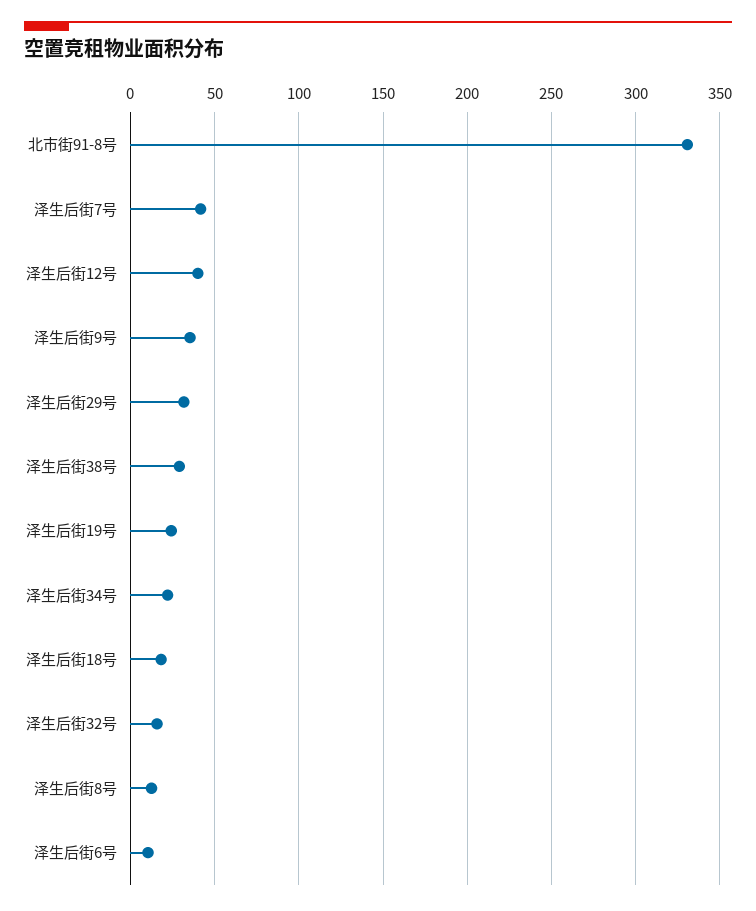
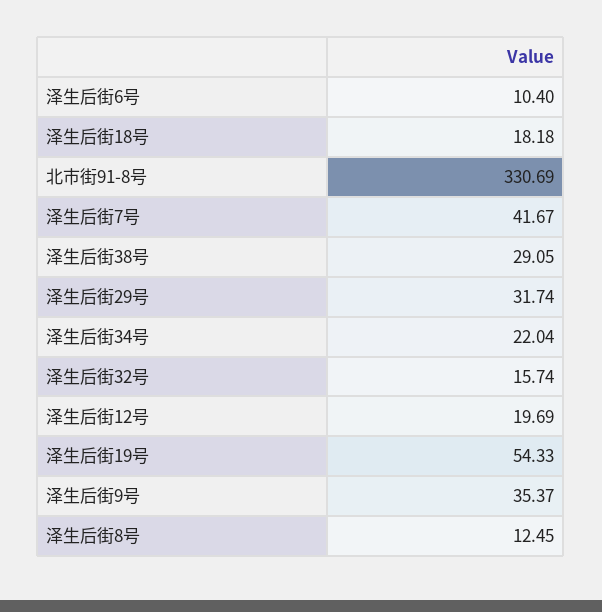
泽生后街12号: 40 -> 19.69
泽生后街19号: 25 -> 54.33

